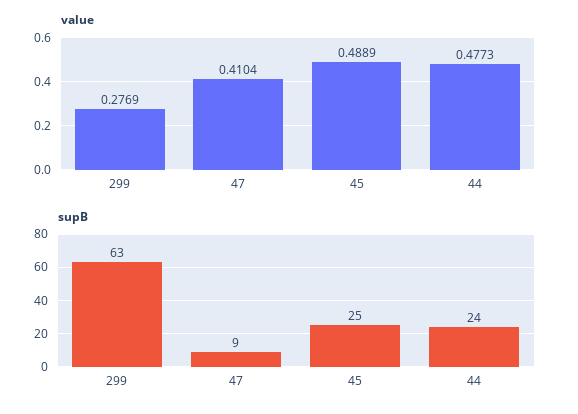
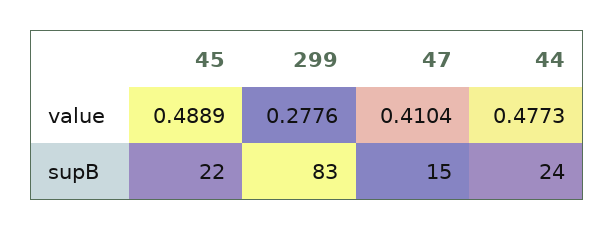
value, 299: 0.2769 -> 0.2776
supB, 299: 63 -> 83
supB, 47: 9 -> 15
supB, 45: 25 -> 22

